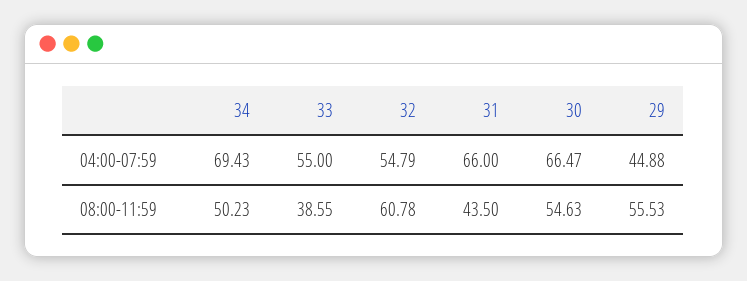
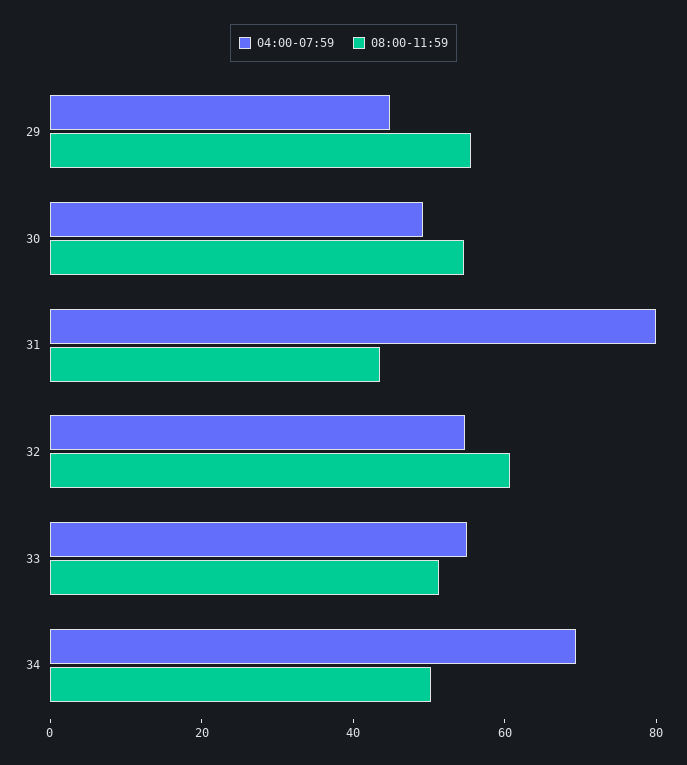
04:00-07:59, 31: 66 -> 80
04:00-07:59, 30: 66.47 -> 50
08:00-11:59, 33: 38.55 -> 50

